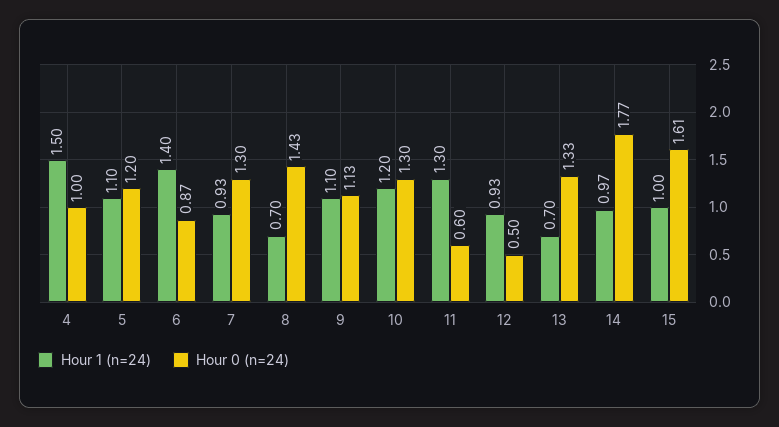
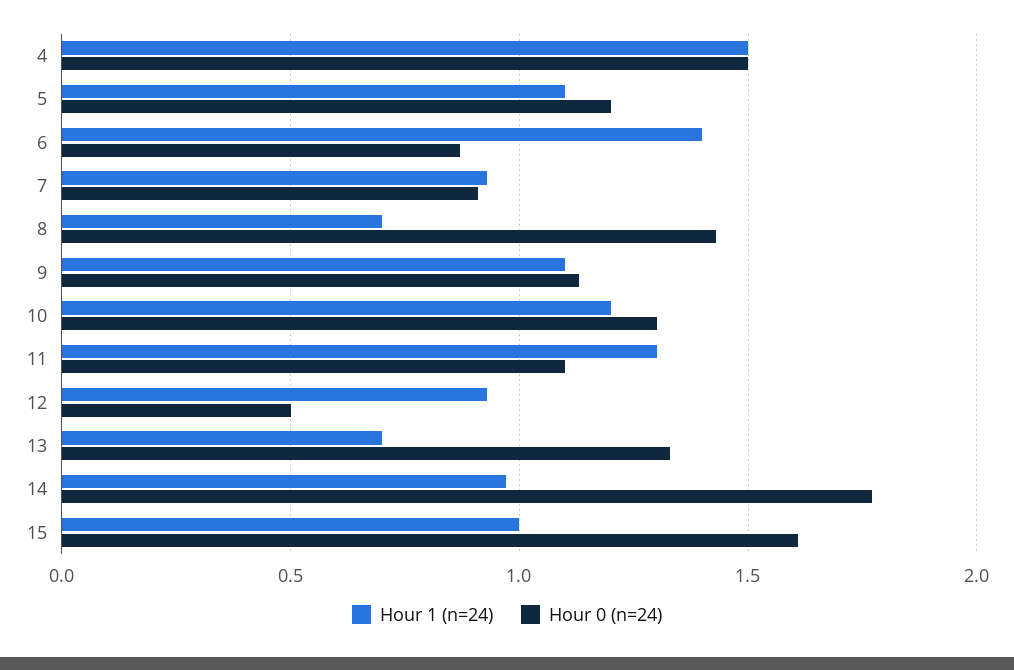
Hour 0 (n=24), 4: 1 -> 1.5
Hour 0 (n=24), 7: 1.3 -> 0.9
Hour 0 (n=24), 11: 0.6 -> 1.1

